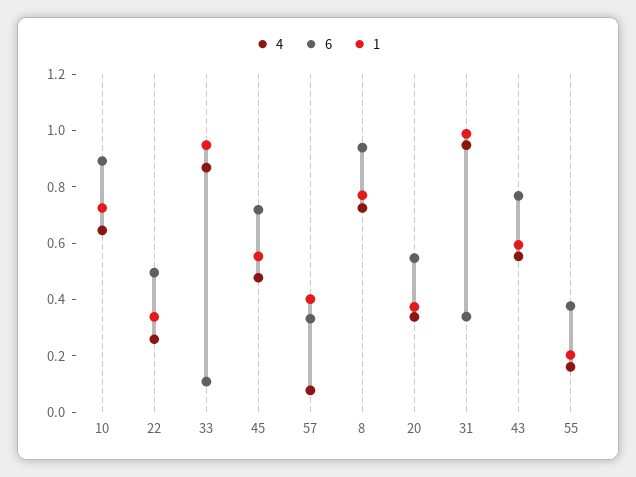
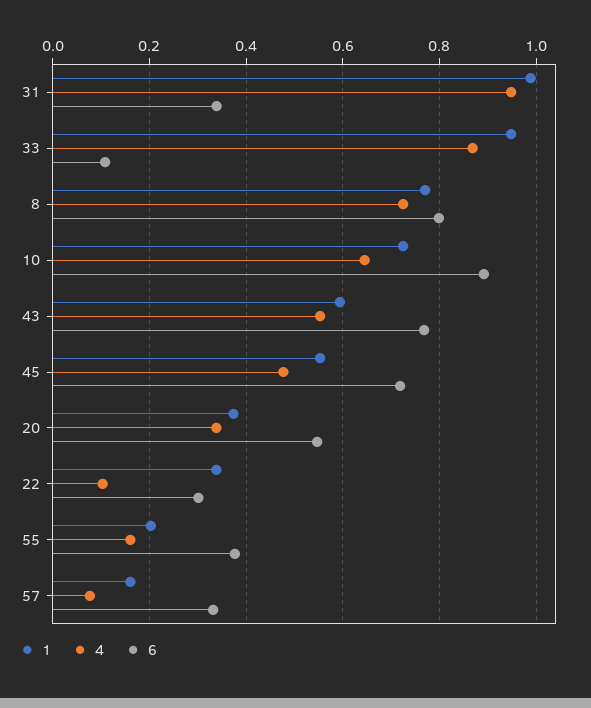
4, 22: 0.25 -> 0.1
6, 22: 0.5 -> 0.3
1, 57: 0.4 -> 0.16
6, 8: 0.95 -> 0.8

